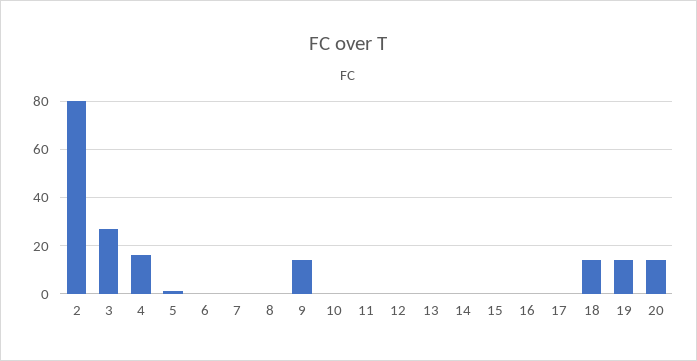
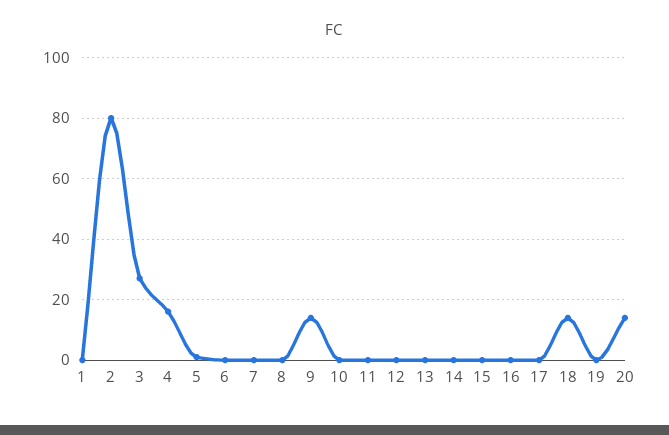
19: 15 -> 0
1: none -> 0

